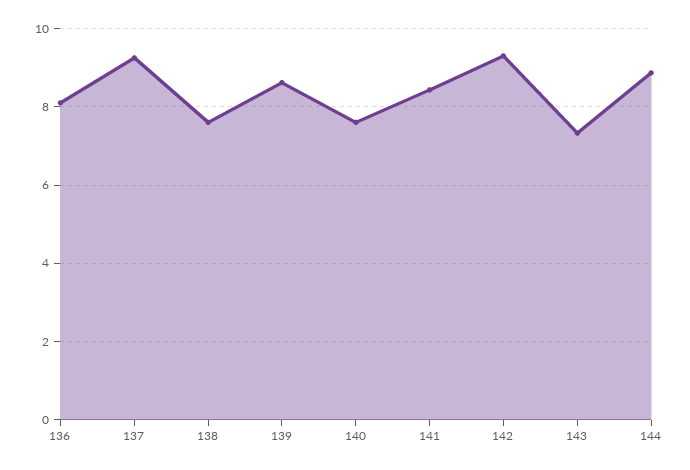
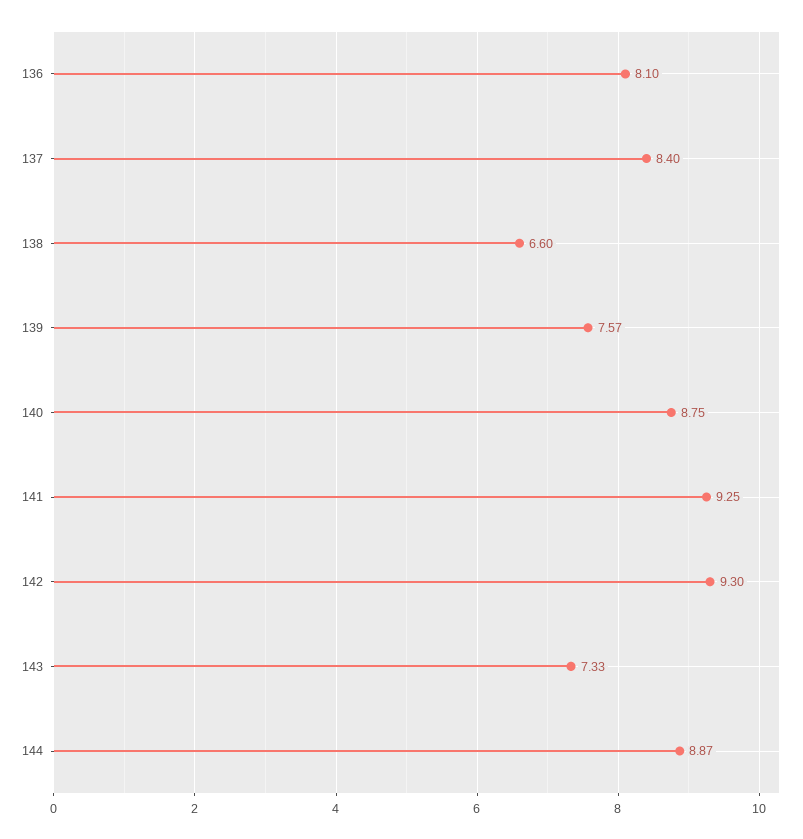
137: 9.2 -> 8.4
138: 7.6 -> 6.6
139: 8.6 -> 7.57
140: 7.6 -> 8.75
141: 8.4 -> 9.25

